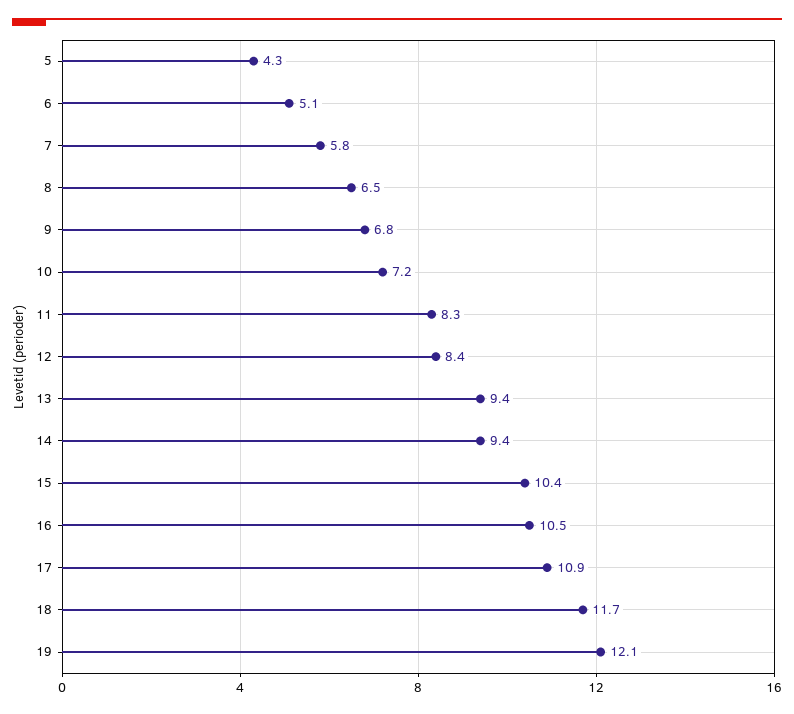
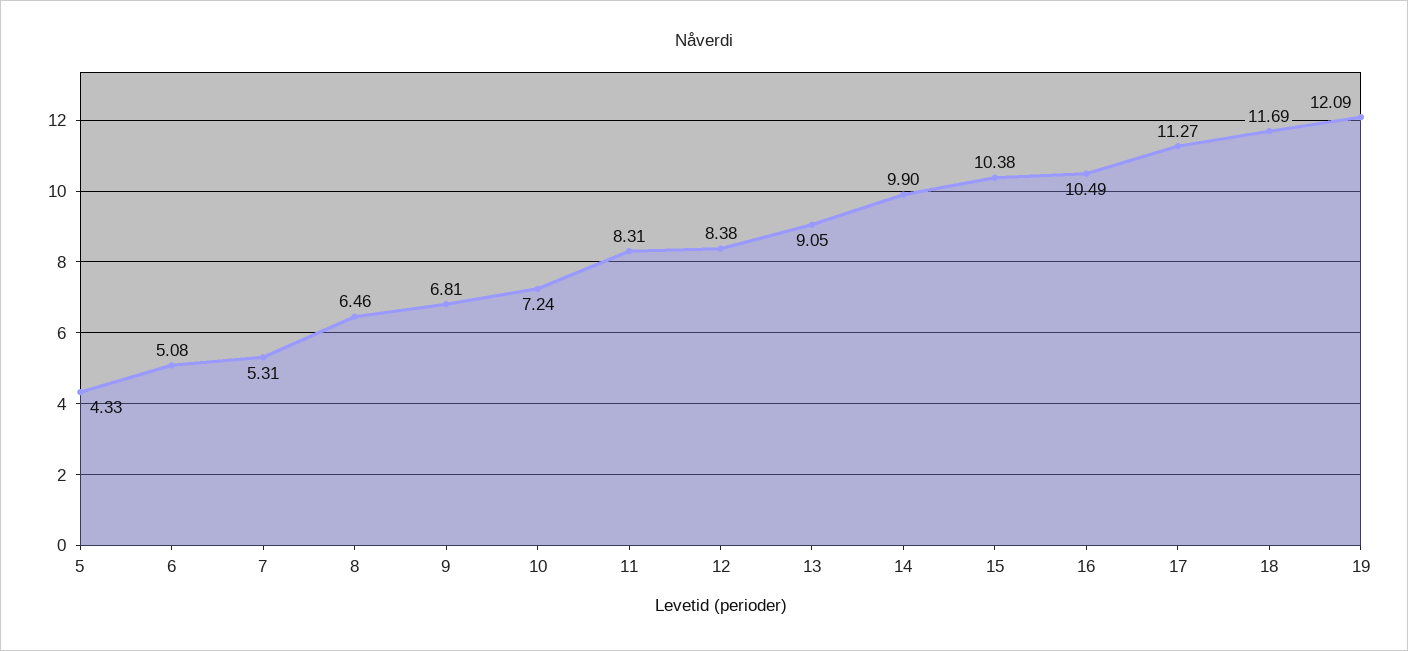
7: 5.8 -> 5.31
13: 9.4 -> 9.05
14: 9.4 -> 9.9
17: 10.9 -> 11.27

